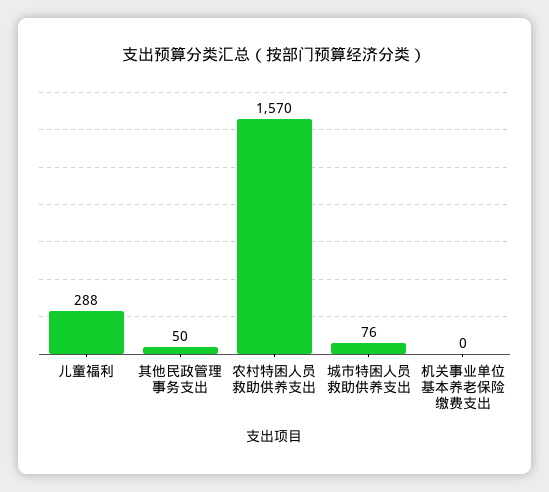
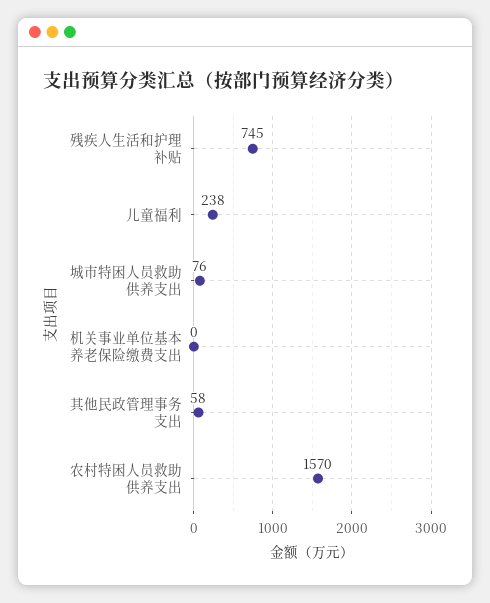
儿童福利: 288 -> 238
其他民政管理事务支出: 50 -> 58
残疾人生活和护理补贴: none -> 745

